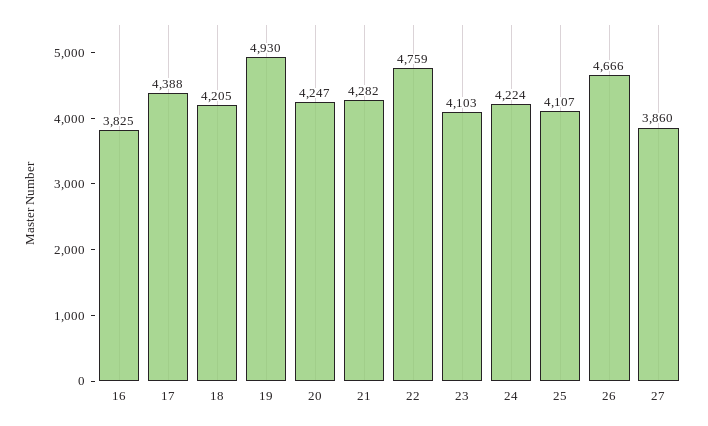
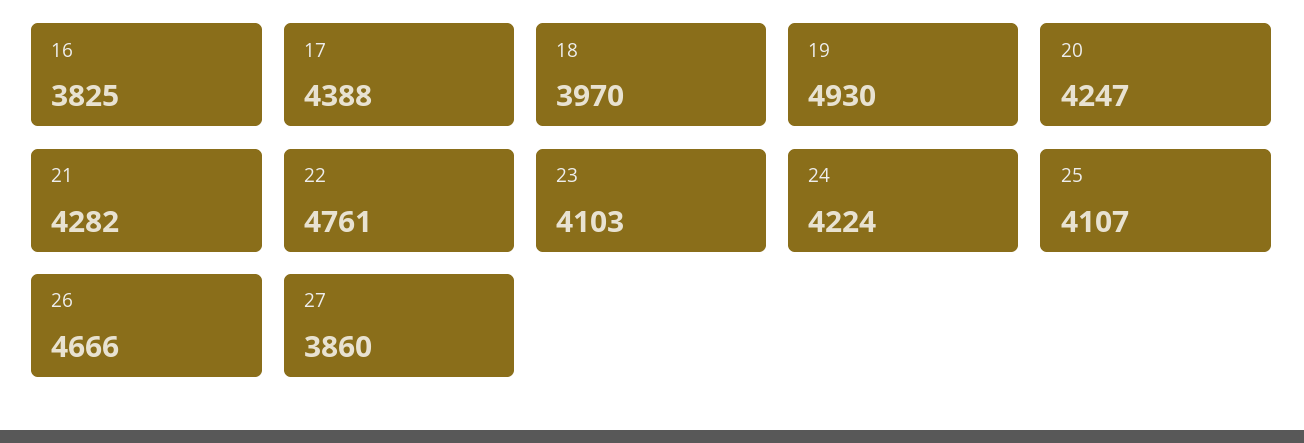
18: 4205 -> 3970
22: 4759 -> 4761

